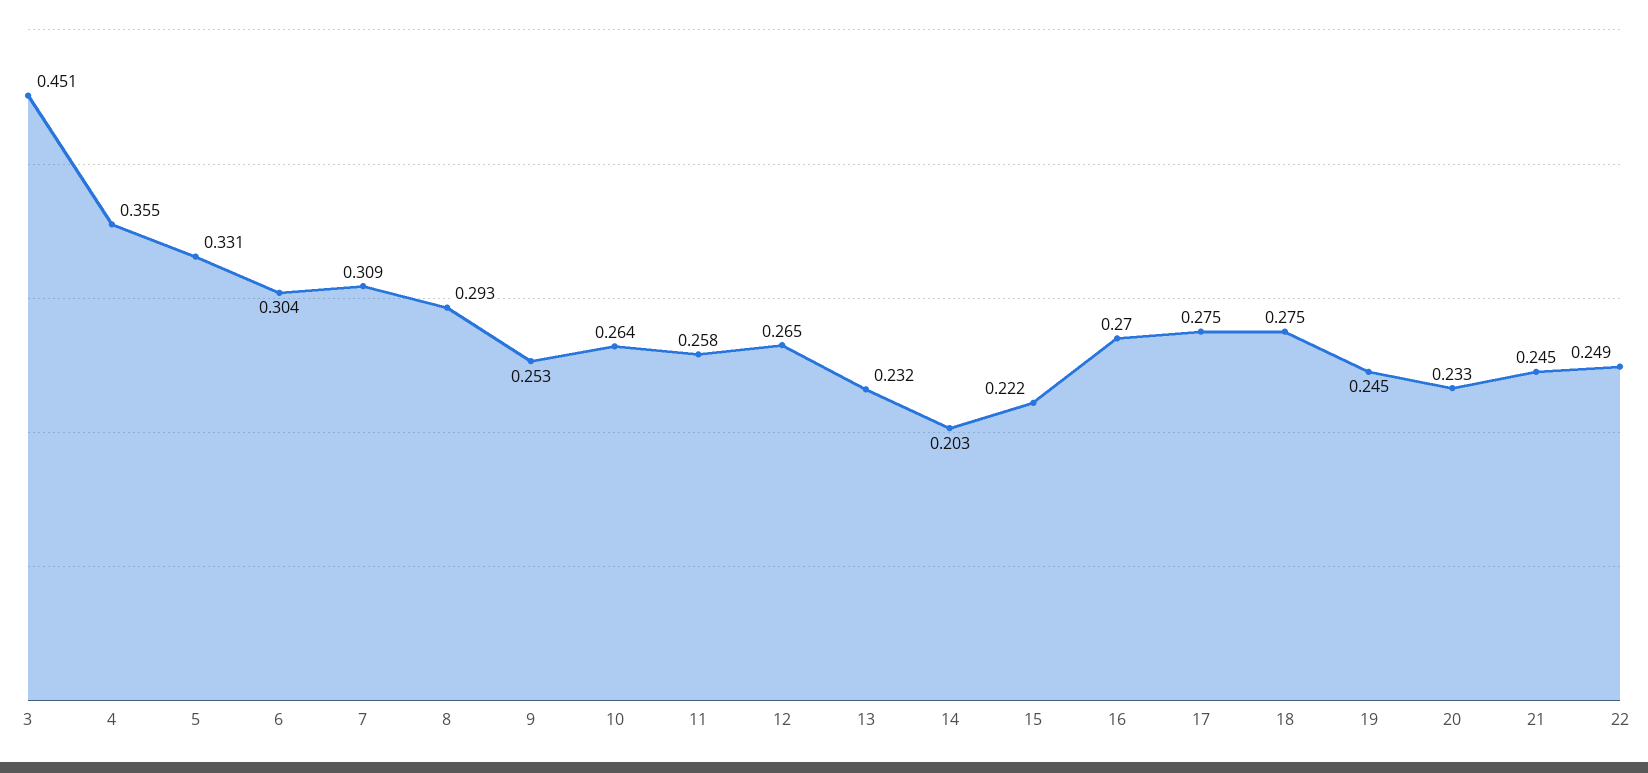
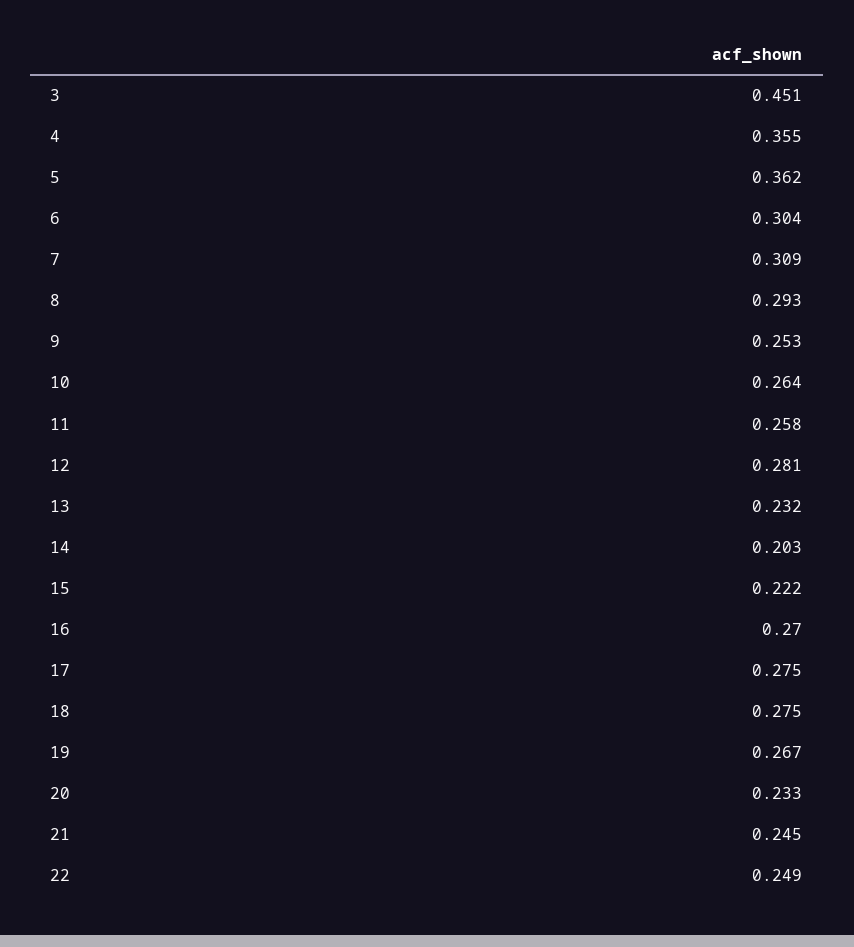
5: 0.331 -> 0.362
12: 0.265 -> 0.281
19: 0.245 -> 0.267

